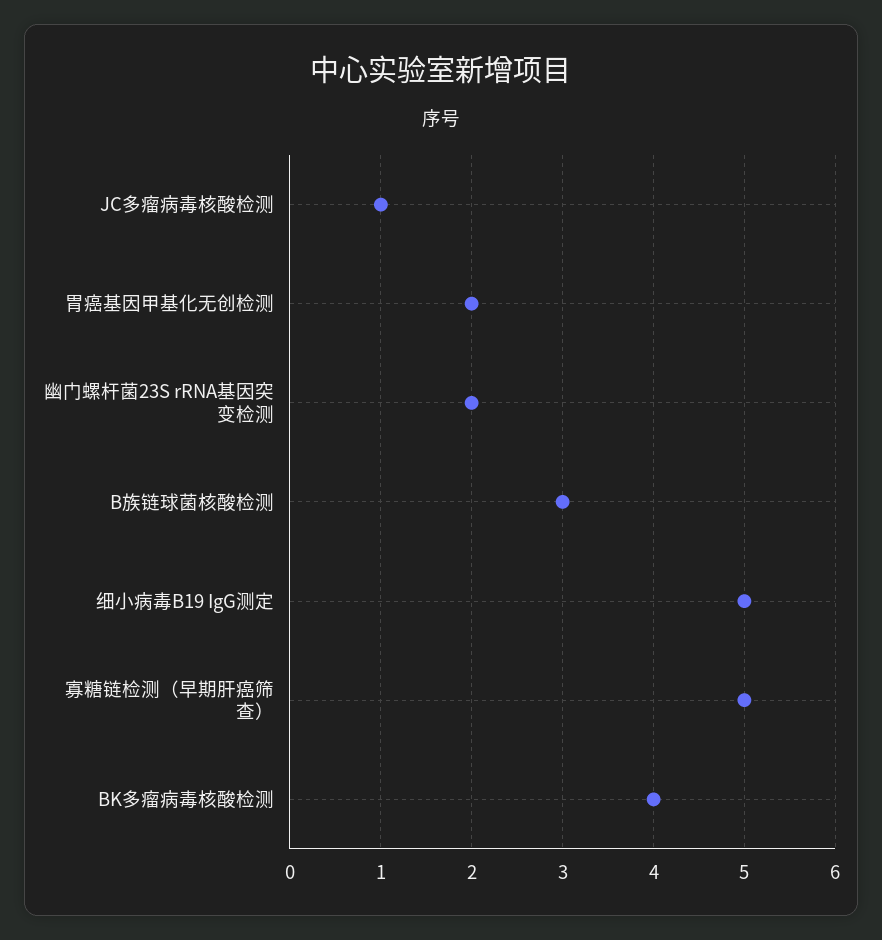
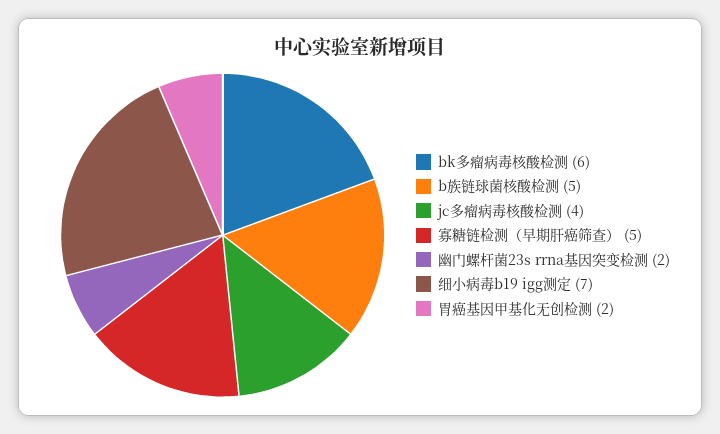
JC多瘤病毒核酸检测: 1 -> 4
B族链球菌核酸检测: 3 -> 5
细小病毒B19 IgG测定: 5 -> 7
BK多瘤病毒核酸检测: 4 -> 6

